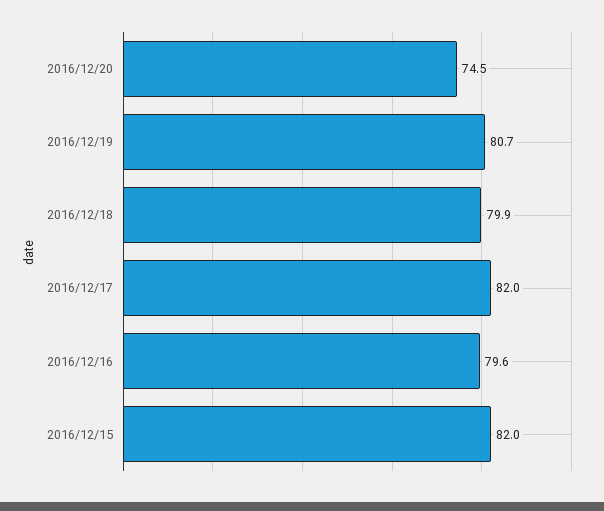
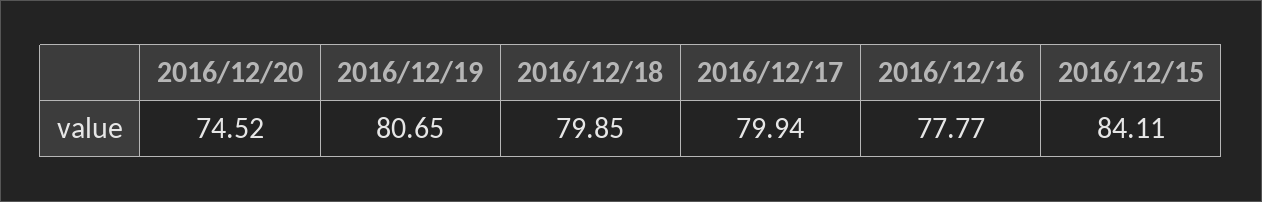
2016/12/17: 82 -> 79.94
2016/12/16: 79.6 -> 77.77
2016/12/15: 82 -> 84.11

